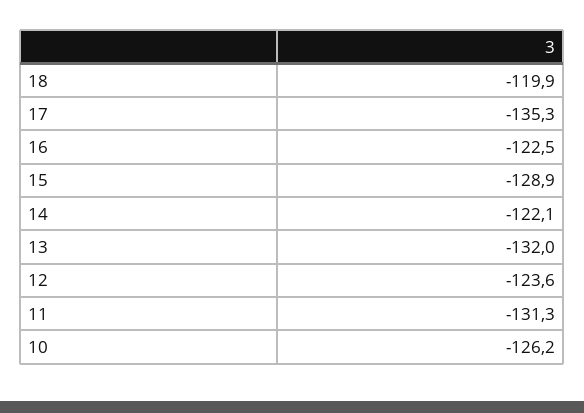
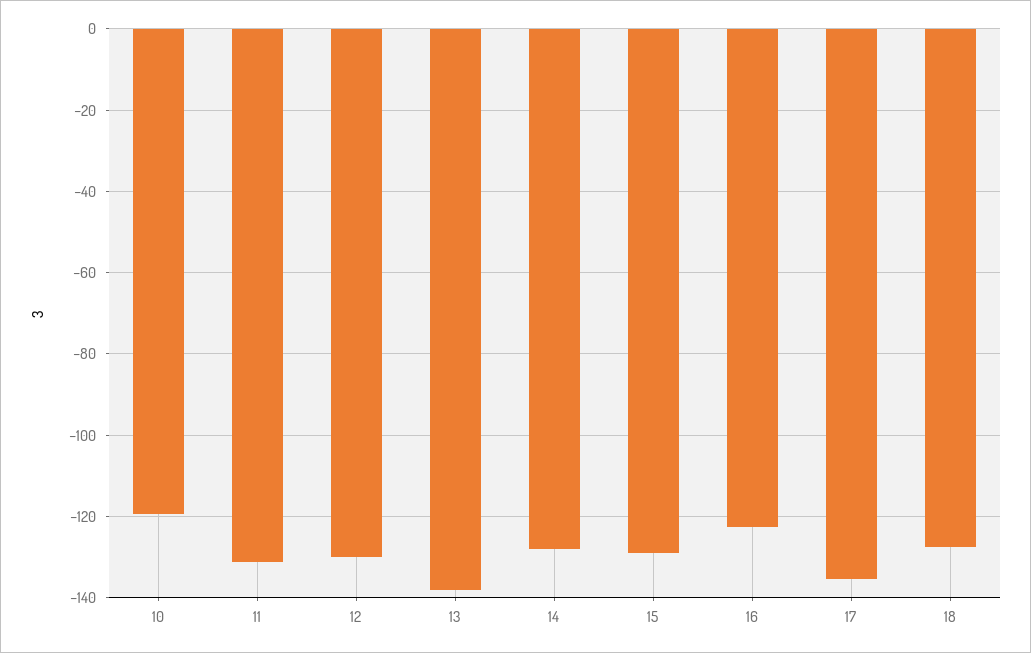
18: -119.9 -> -128
14: -122.1 -> -128
13: -132 -> -138
12: -123.6 -> -130
10: -126.2 -> -120

